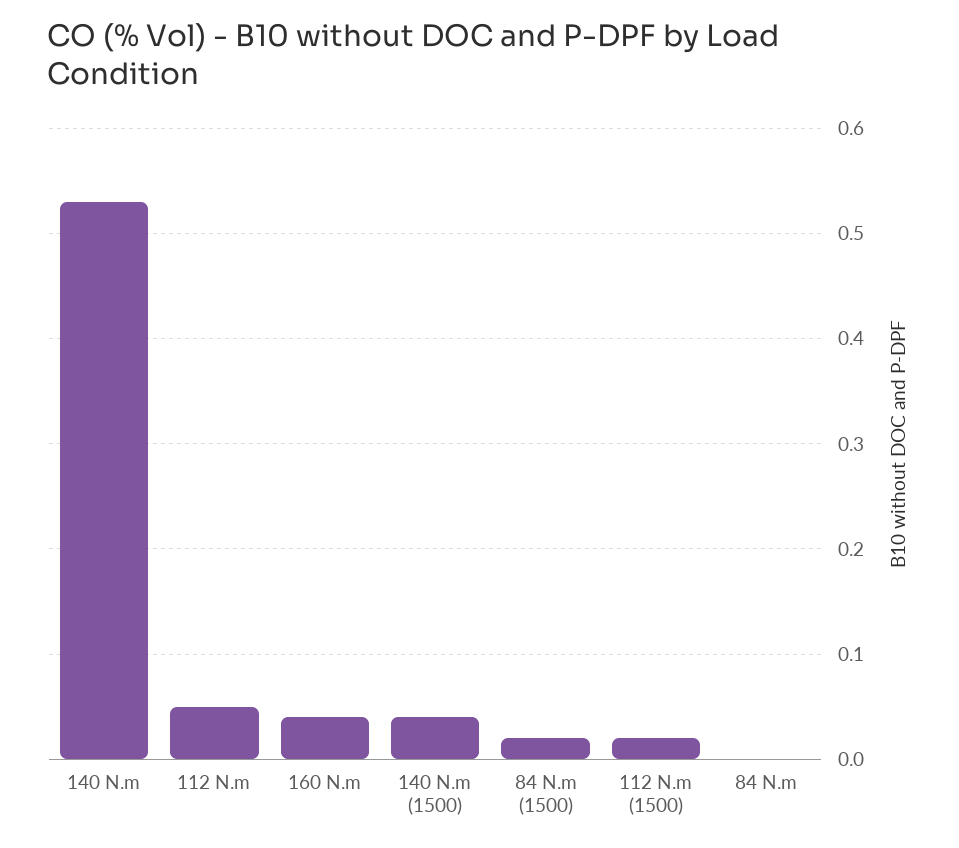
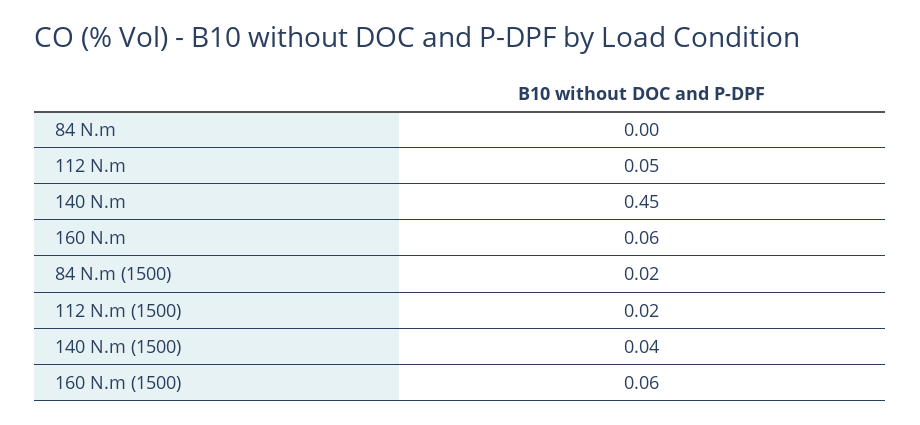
140 N.m: 0.53 -> 0.45
160 N.m: 0.04 -> 0.06
160 N.m (1500): none -> 0.06

